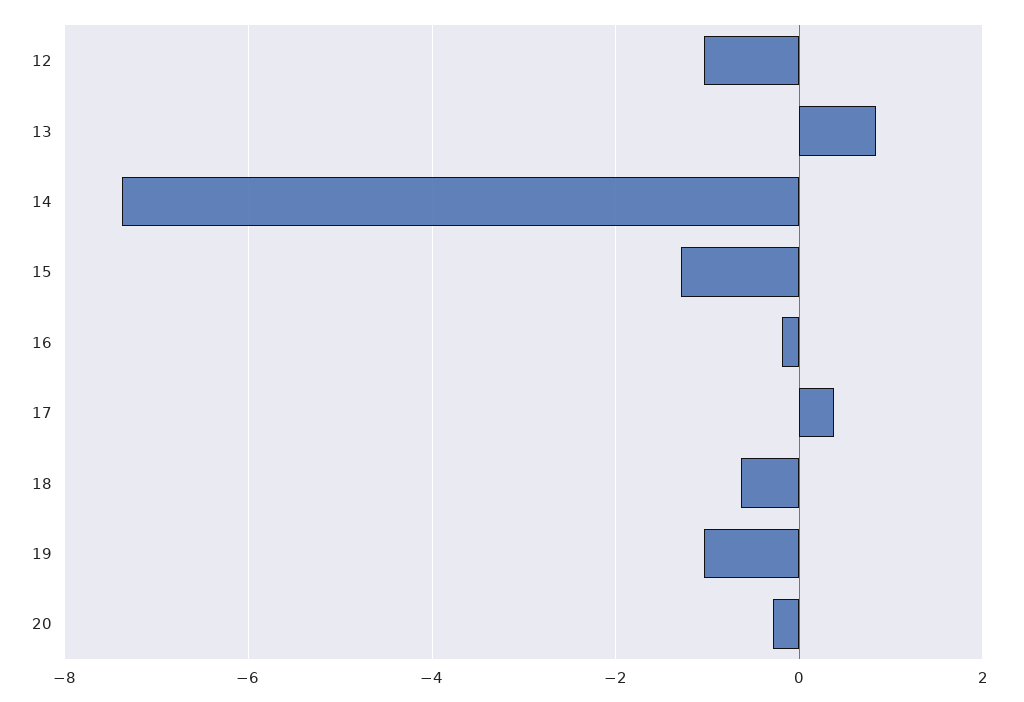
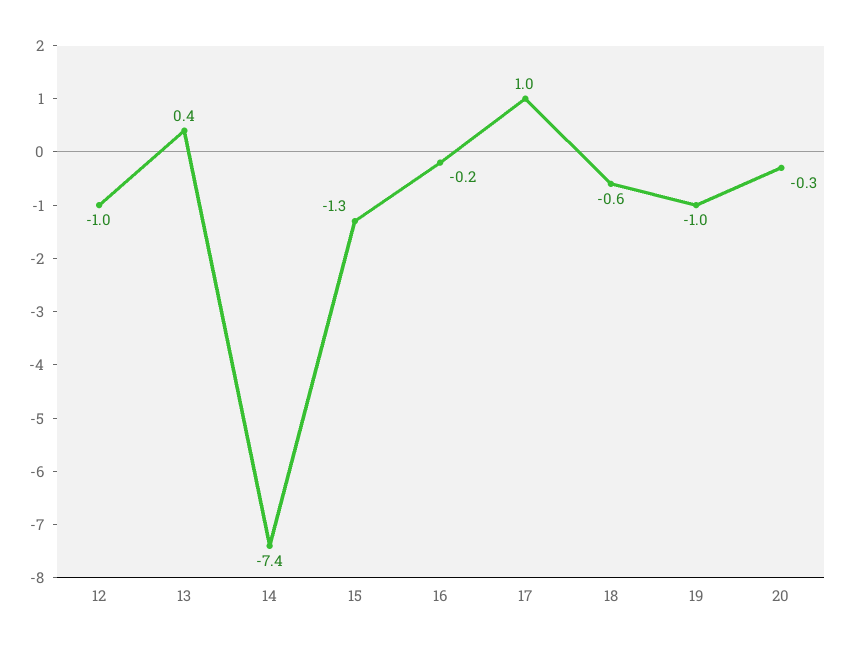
13: 0.8 -> 0.4
17: 0.4 -> 1

